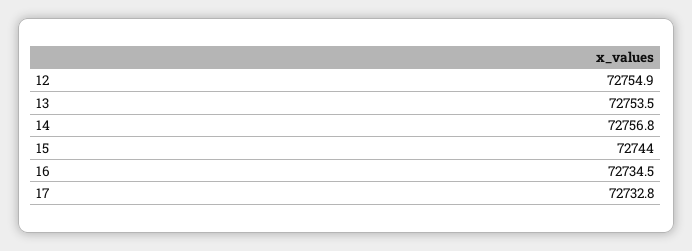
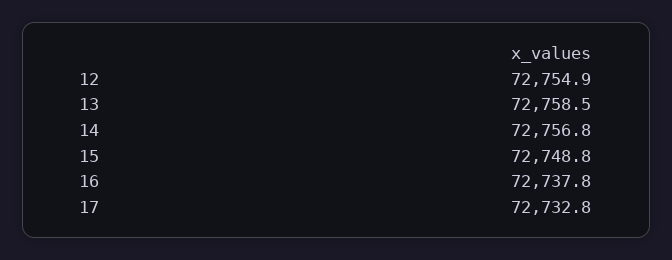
13: 72753.5 -> 72758.5
15: 72744 -> 72748.8
16: 72734.5 -> 72737.8

